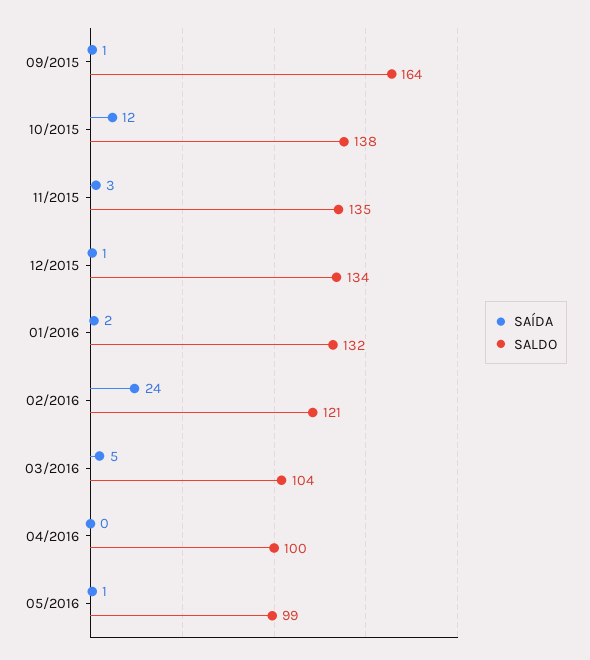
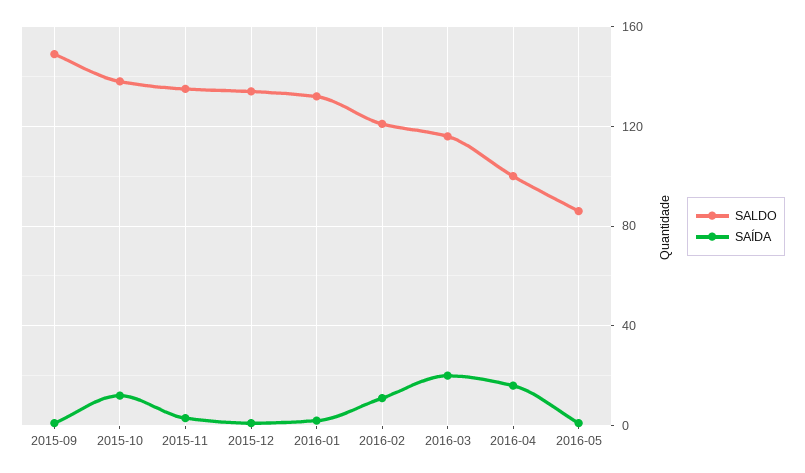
SALDO, 09/2015: 164 -> 150
SAÍDA, 02/2016: 24 -> 10
SAÍDA, 03/2016: 5 -> 20
SALDO, 03/2016: 104 -> 115
SAÍDA, 04/2016: 0 -> 15
SALDO, 05/2016: 99 -> 85

